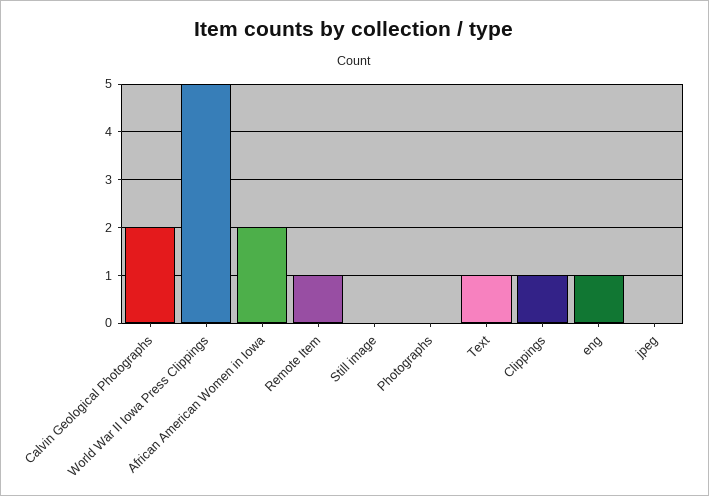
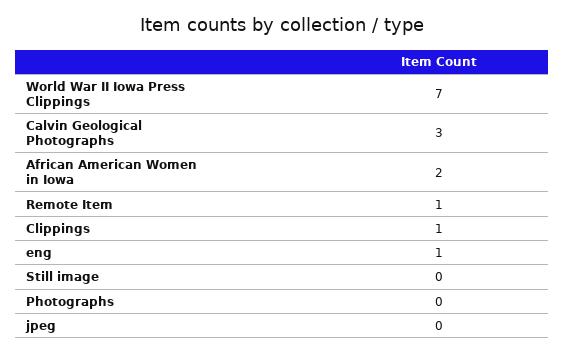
Calvin Geological Photographs: 2 -> 3
World War II Iowa Press Clippings: 5 -> 7
Text: 1 -> none

